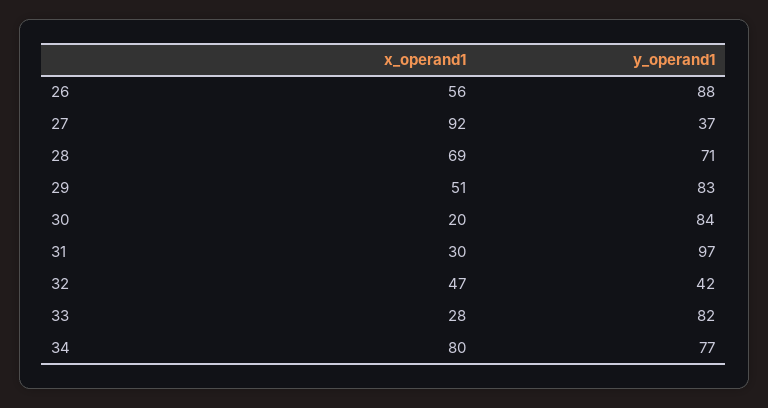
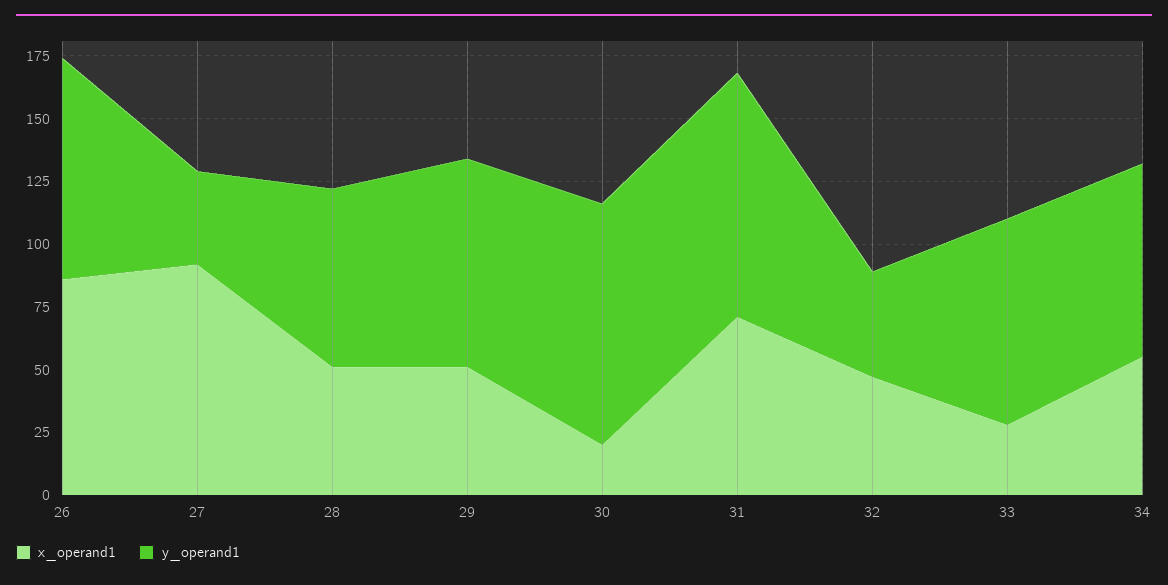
x_operand1, 26: 56 -> 85
x_operand1, 28: 69 -> 50
y_operand1, 30: 84 -> 95
x_operand1, 31: 30 -> 70
x_operand1, 34: 80 -> 55

